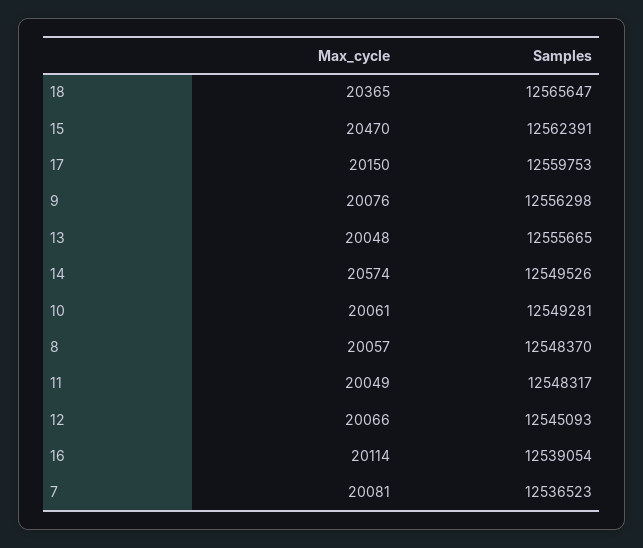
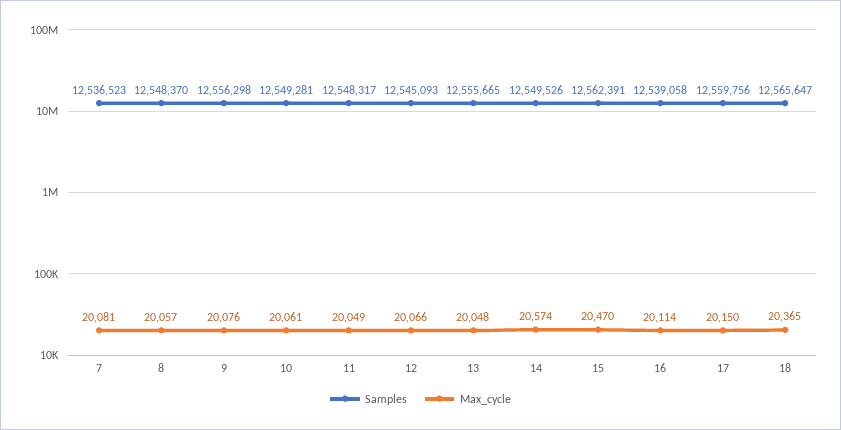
Samples, 17: 12559753 -> 12559756
Samples, 16: 12539054 -> 12539058

